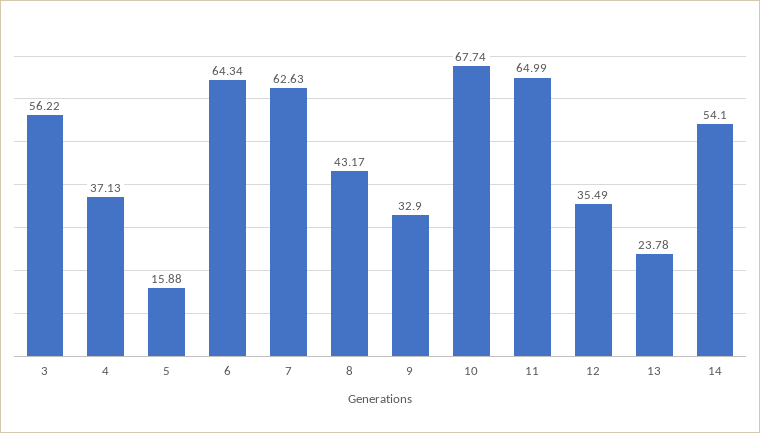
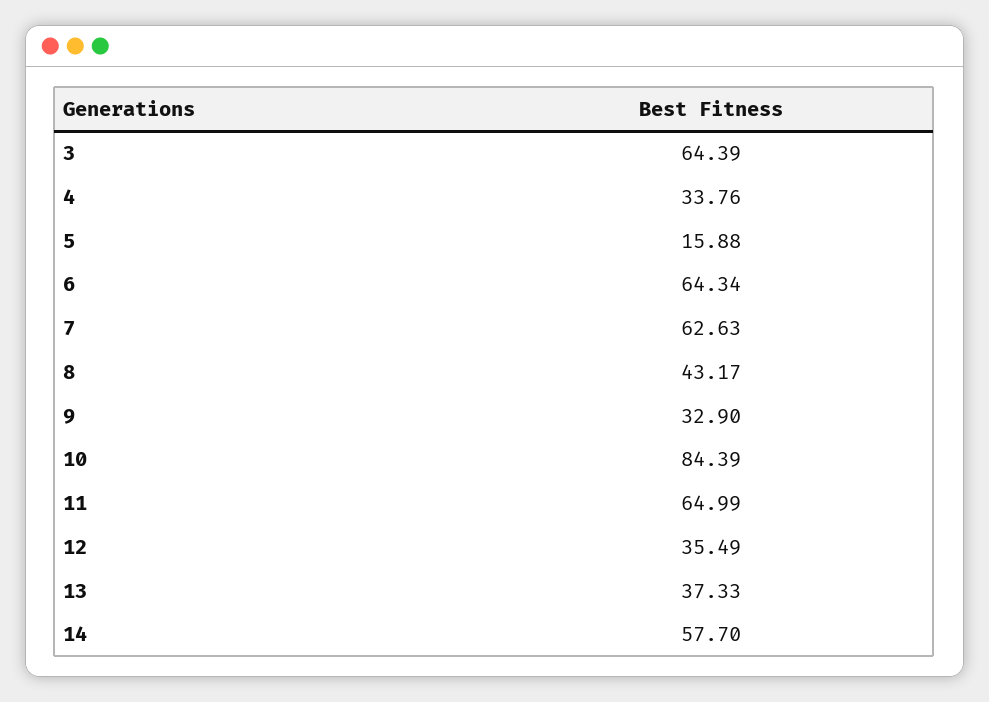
3: 56.22 -> 64.39
4: 37.13 -> 33.76
10: 67.74 -> 84.39
13: 23.78 -> 37.33
14: 54.1 -> 57.7

